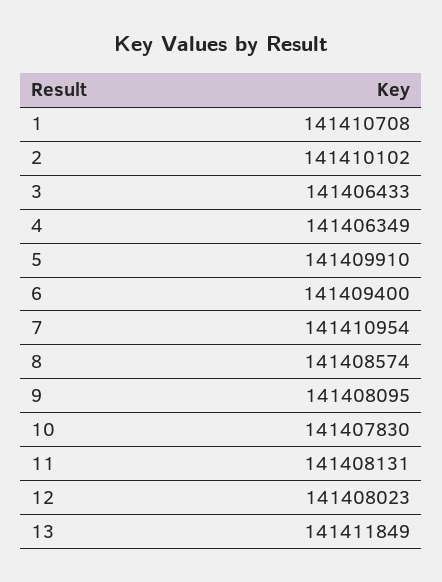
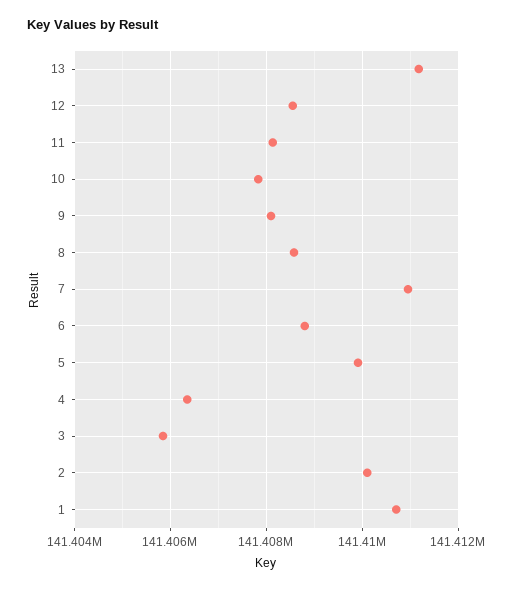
3: 141406433 -> 141405800
6: 141409400 -> 141408800
12: 141408023 -> 141408600
13: 141411849 -> 141411200

